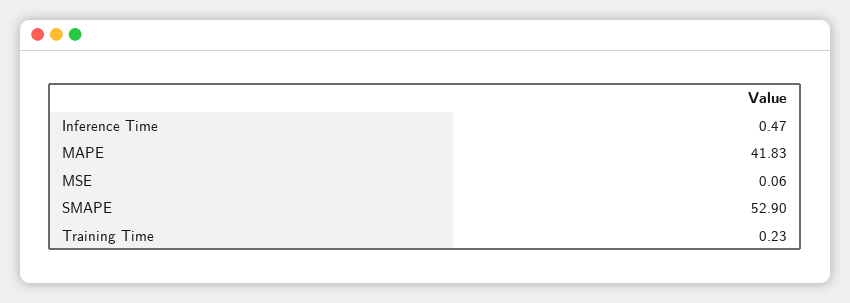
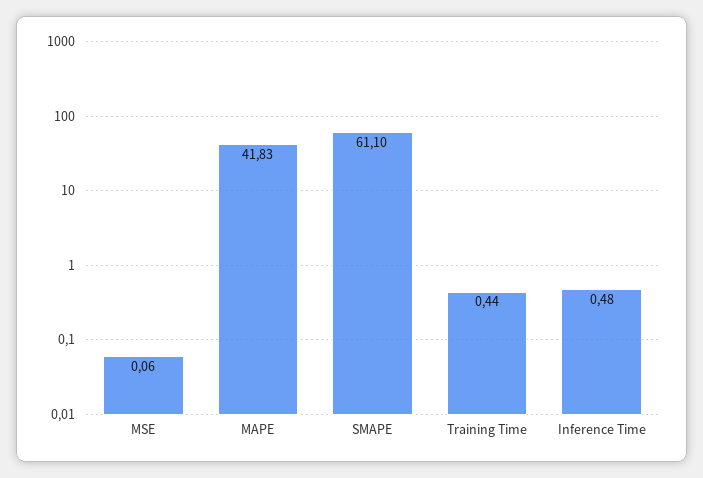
Inference Time: 0.47 -> 0.48
SMAPE: 52.9 -> 61.1
Training Time: 0.23 -> 0.44

